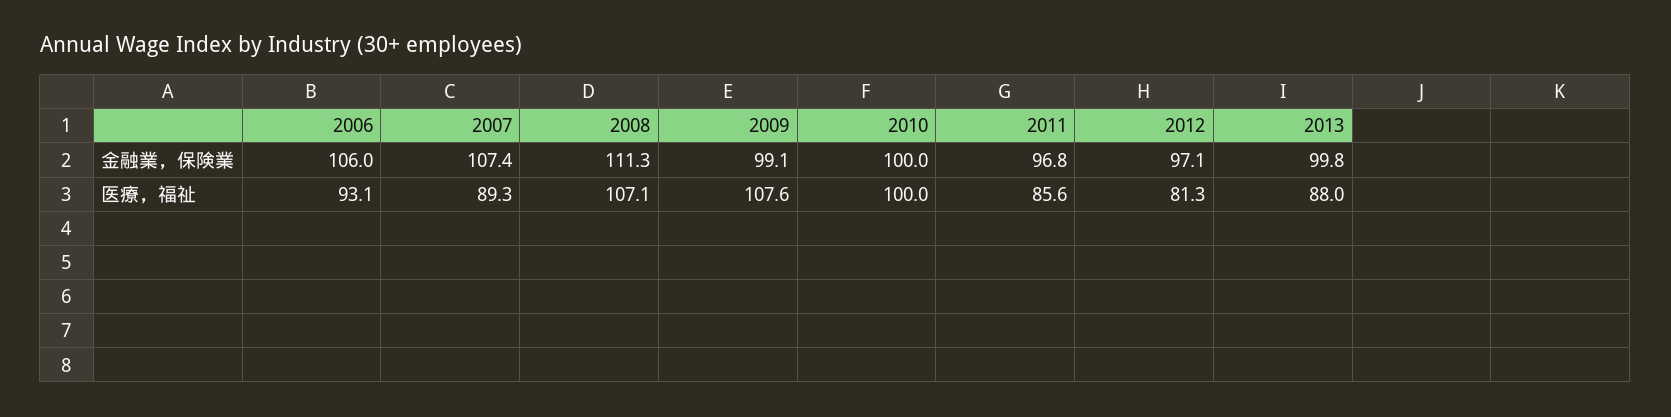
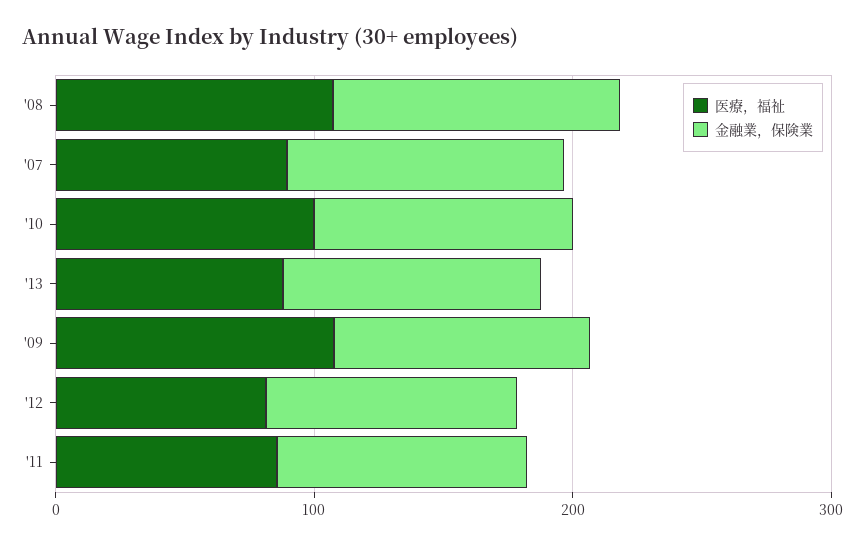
金融業，保険業, 2006: 106 -> none
医療，福祉, 2006: 93.1 -> none

